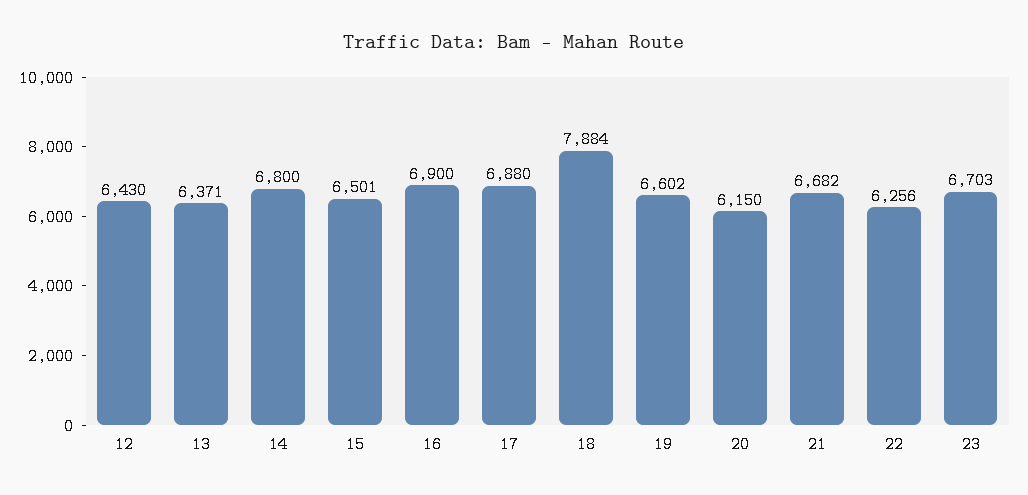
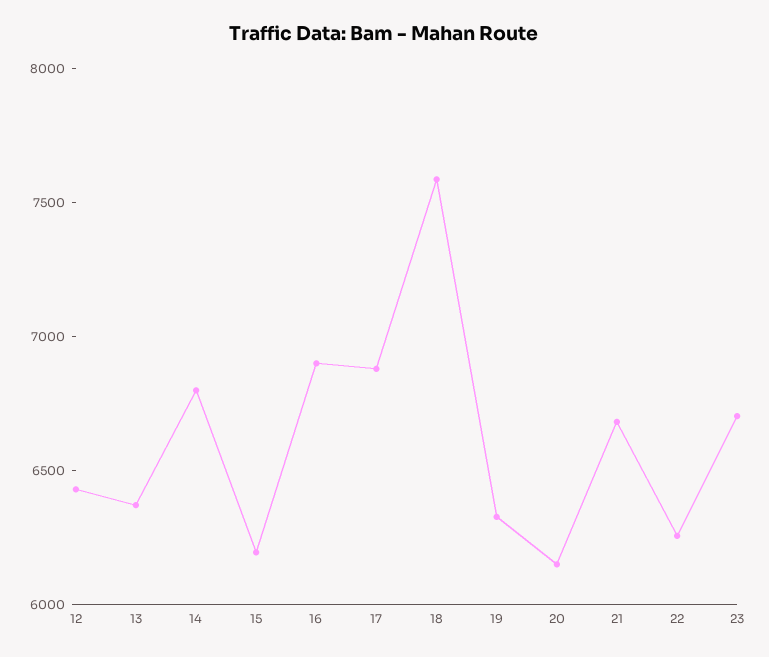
15: 6501 -> 6200
18: 7884 -> 7600
19: 6602 -> 6300

